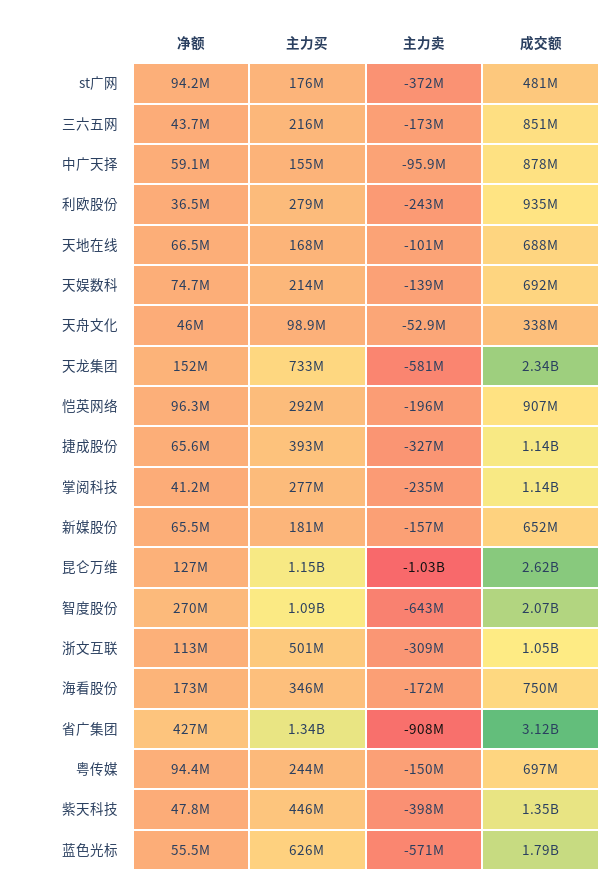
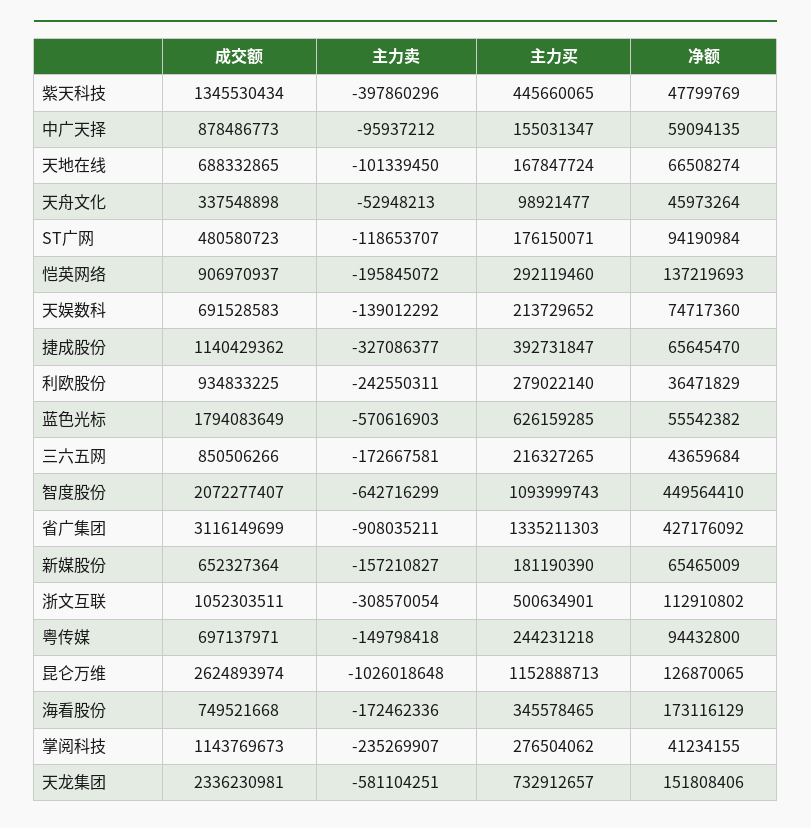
主力卖, st广网: -372000000 -> -118653707
净额, 恺英网络: 96300000 -> 137219693
净额, 智度股份: 270000000 -> 449564410

